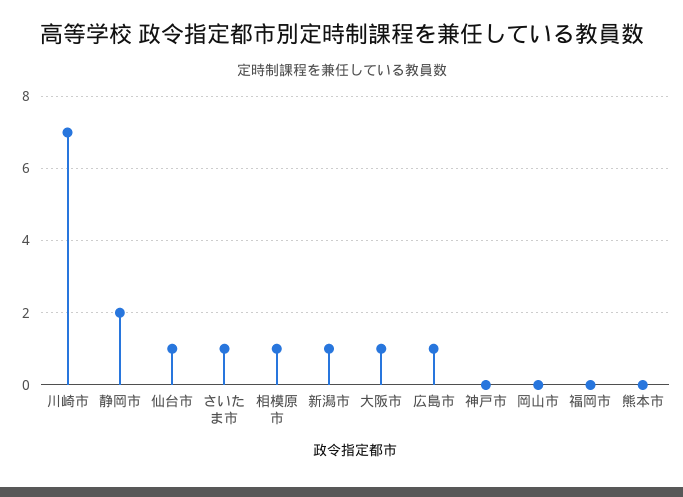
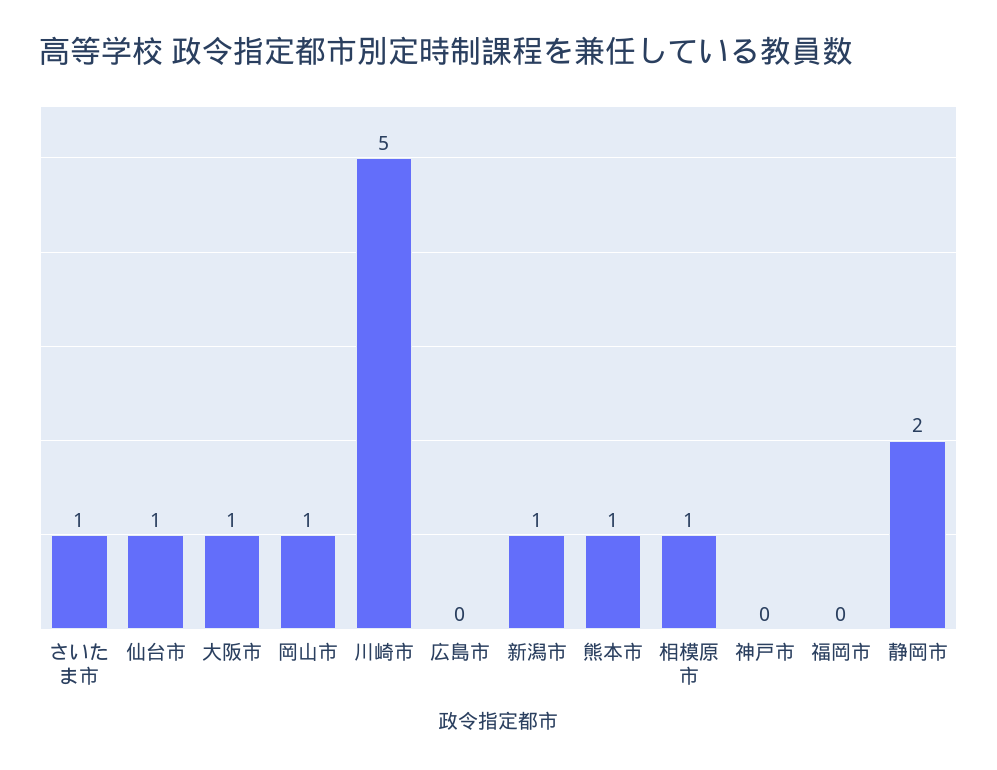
川崎市: 7 -> 5
広島市: 1 -> 0
岡山市: 0 -> 1
熊本市: 0 -> 1

